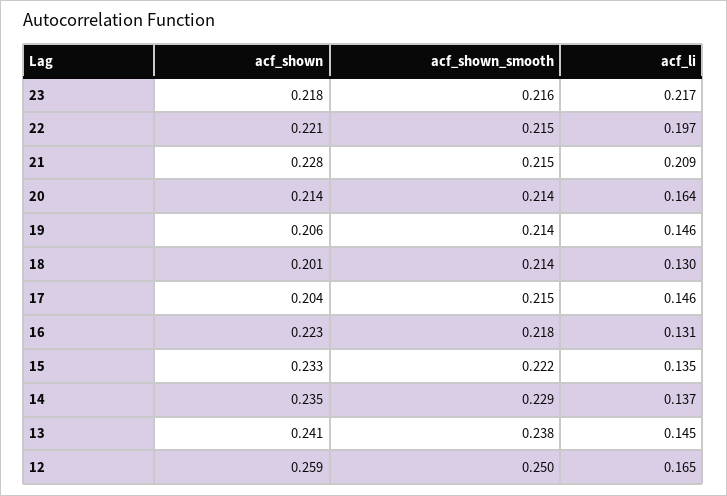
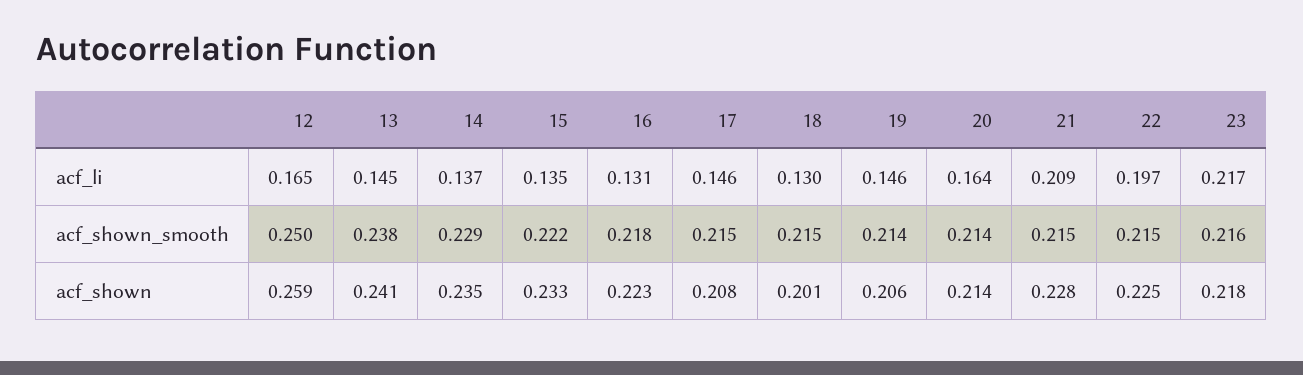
acf_shown, 22: 0.221 -> 0.225
acf_shown_smooth, 18: 0.214 -> 0.215
acf_shown, 17: 0.204 -> 0.208

